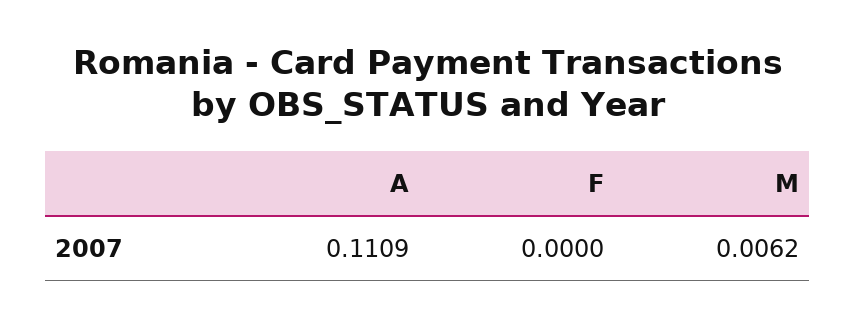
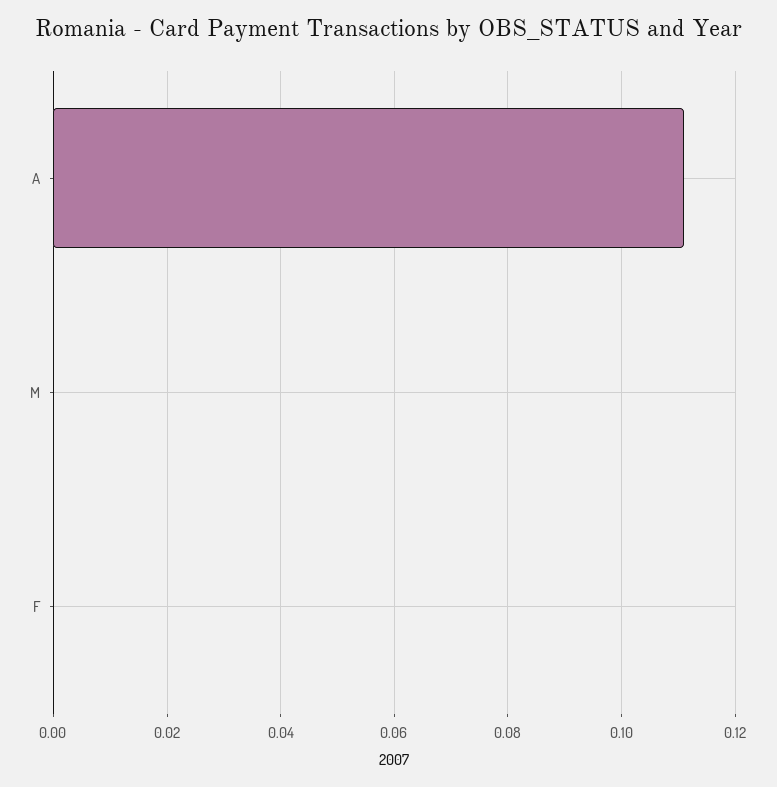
M: 0.0062 -> 0

